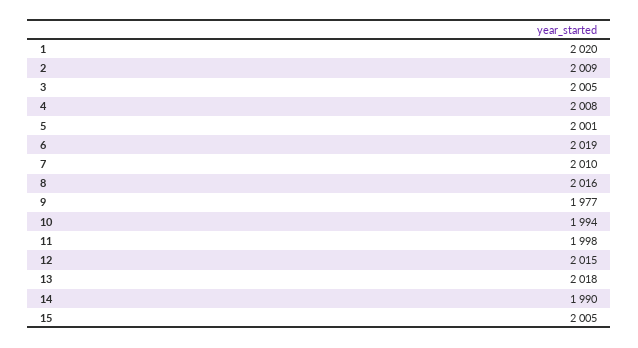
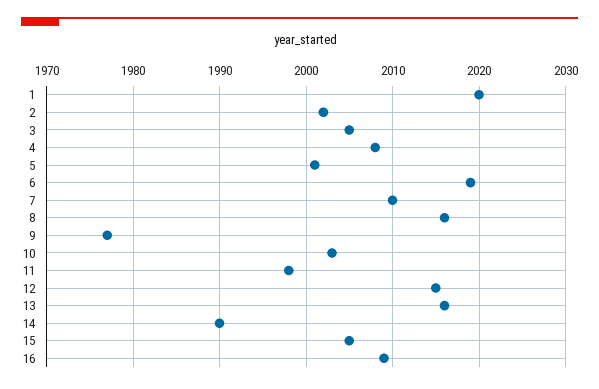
2: 2009 -> 2002
10: 1994 -> 2003
13: 2018 -> 2016
16: none -> 2009

